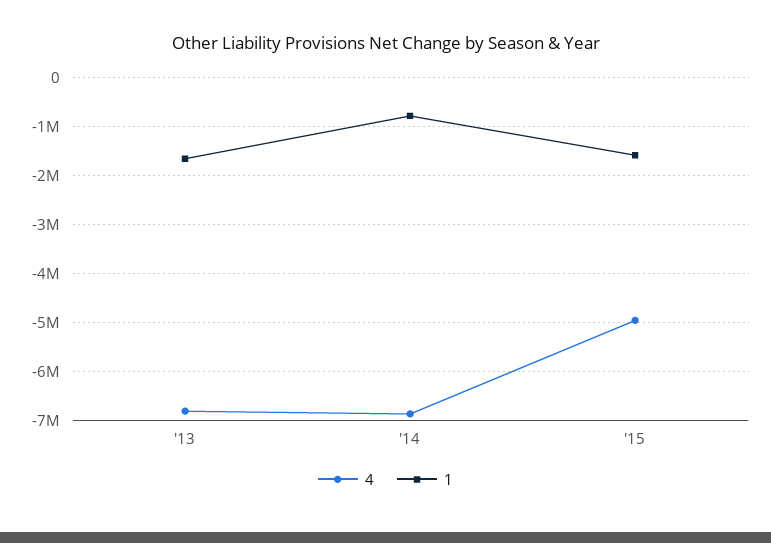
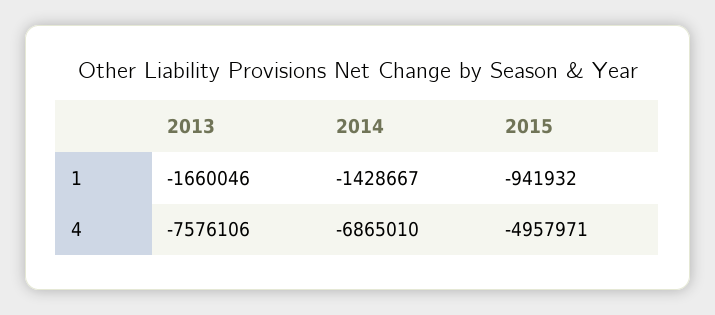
4, '13: -6800000 -> -7576106
1, '14: -800000 -> -1428667
1, '15: -1600000 -> -941932

